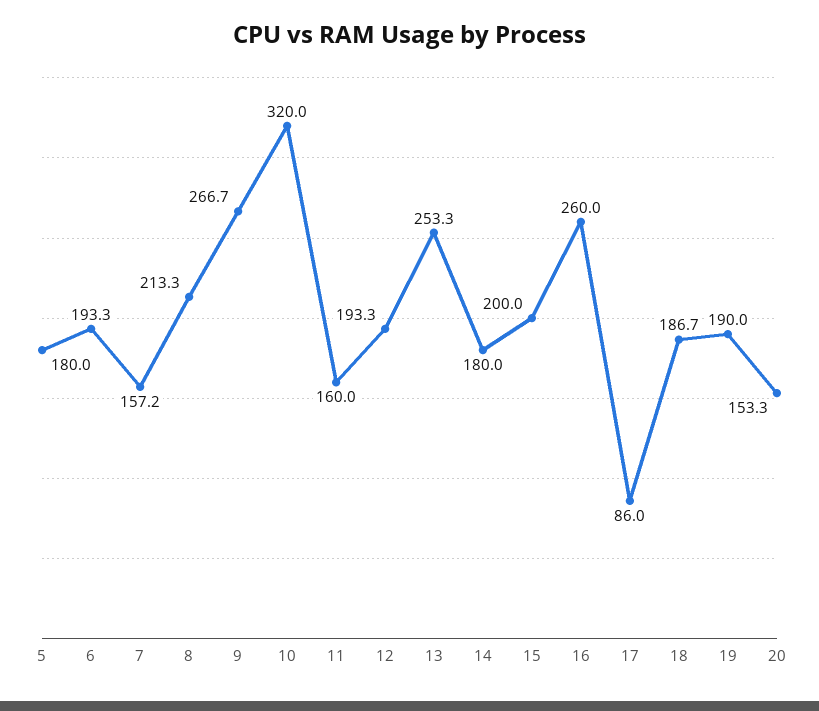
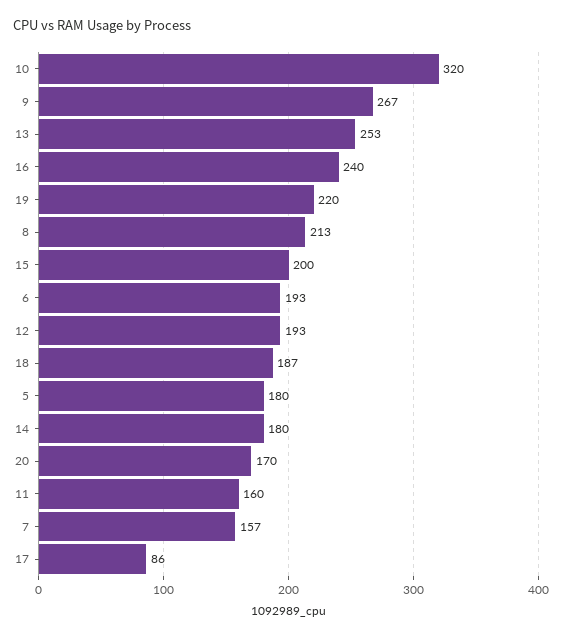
16: 260 -> 240
19: 190 -> 220
20: 153.3 -> 170

